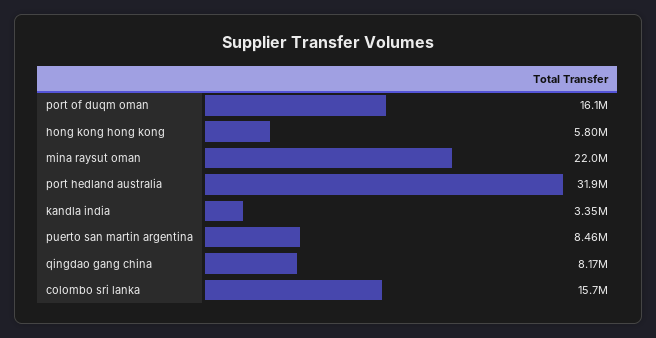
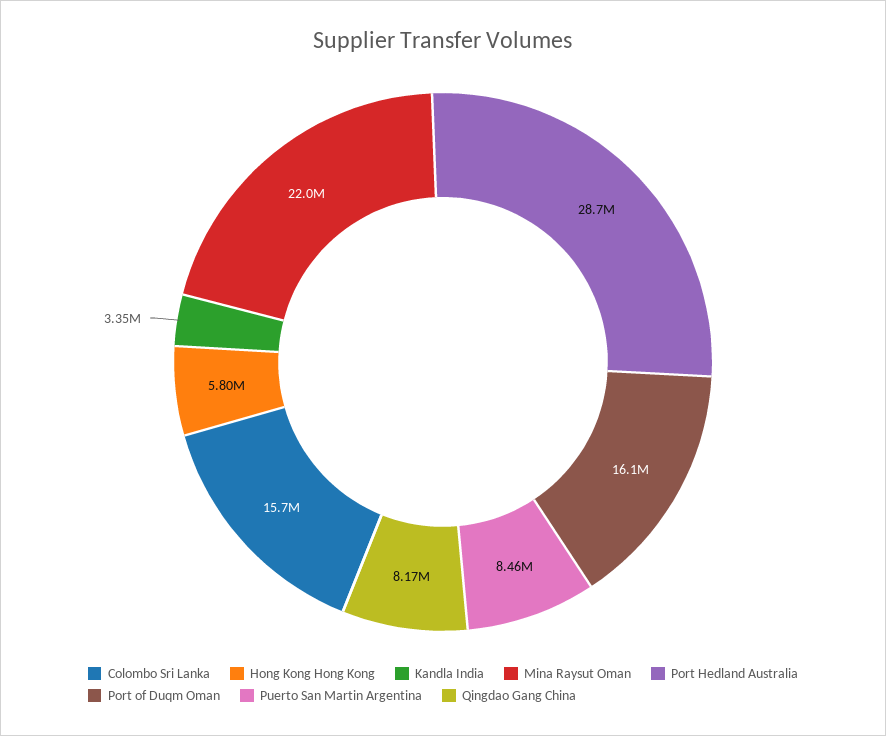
port hedland australia: 31900000 -> 28700000

